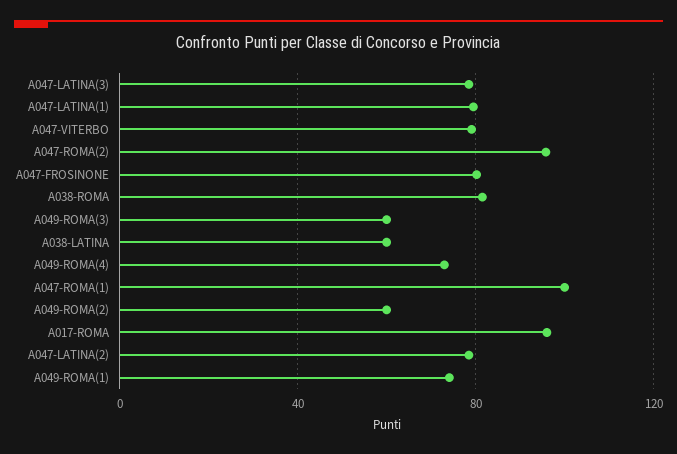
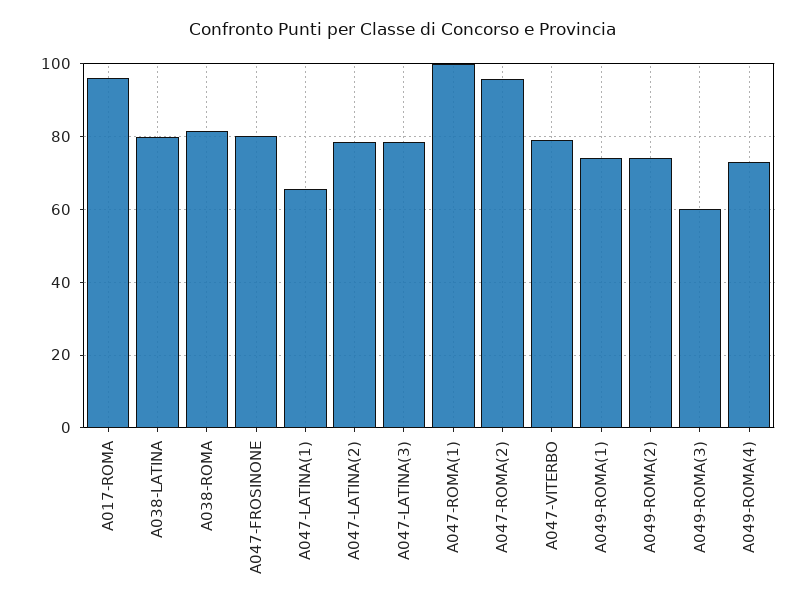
A047-LATINA(1): 80 -> 66
A038-LATINA: 60 -> 80
A049-ROMA(2): 60 -> 74

